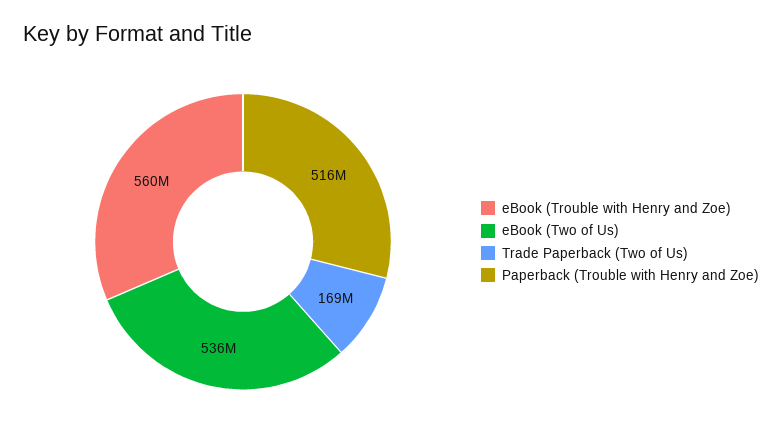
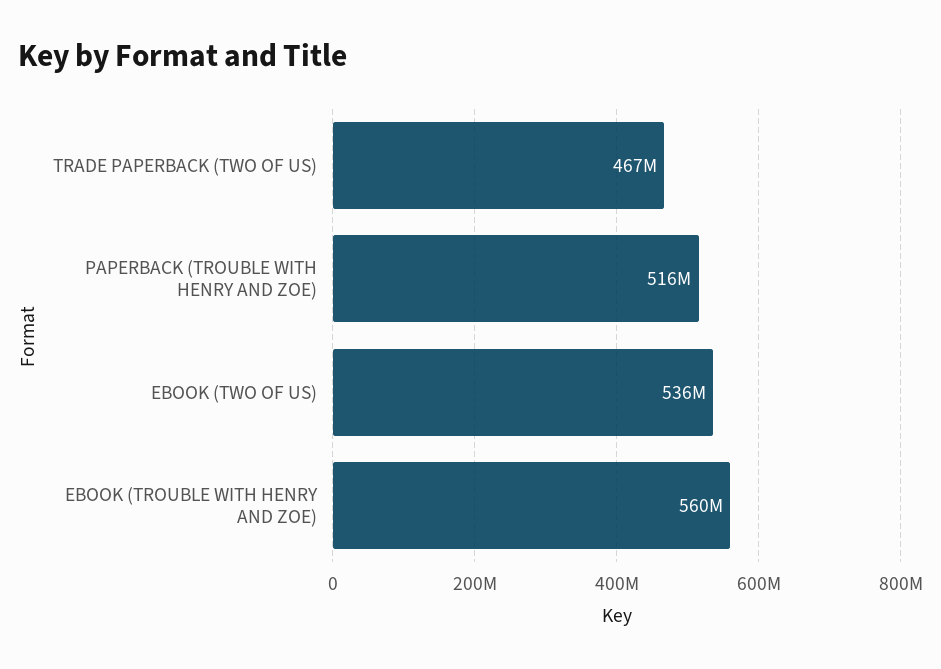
Trade Paperback (Two of Us): 169000000 -> 467000000

